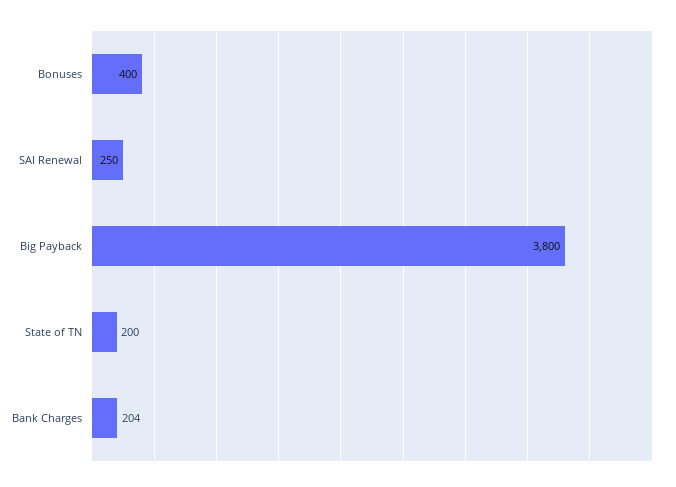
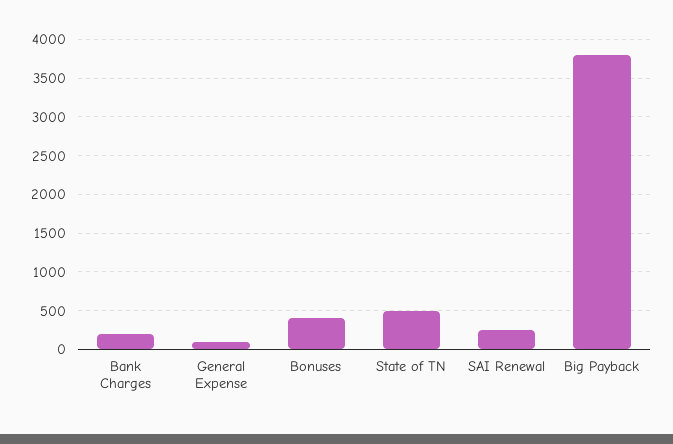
State of TN: 200 -> 500
General Expense: none -> 100

